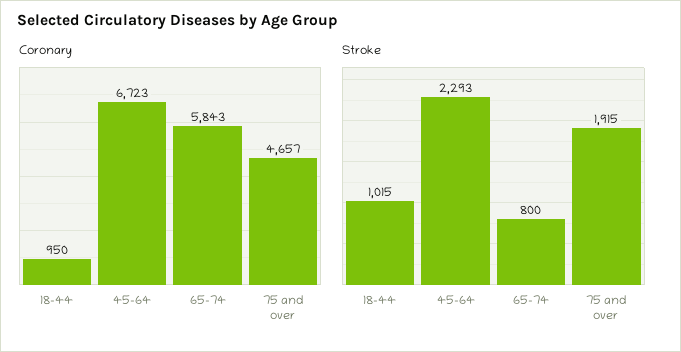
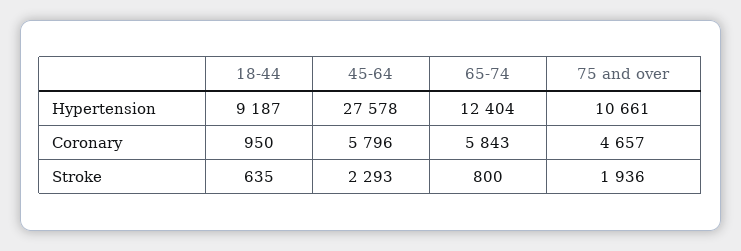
Coronary, 45-64: 6723 -> 5796
Stroke, 18-44: 1015 -> 635
Stroke, 75 and over: 1915 -> 1936
Hypertension, 18-44: none -> 9187
Hypertension, 45-64: none -> 27578
Hypertension, 65-74: none -> 12404
Hypertension, 75 and over: none -> 10661

